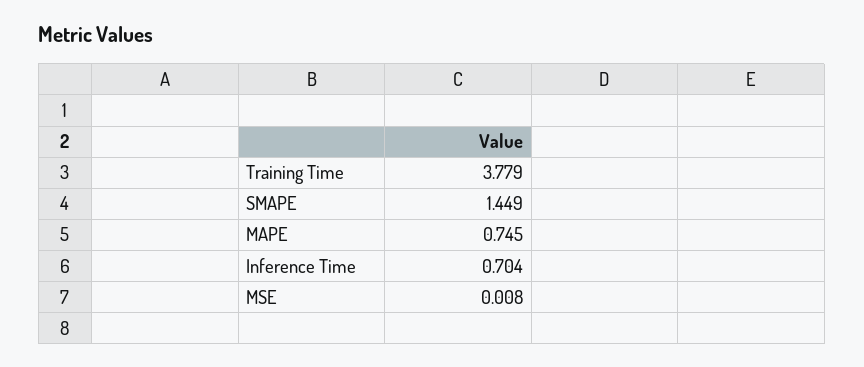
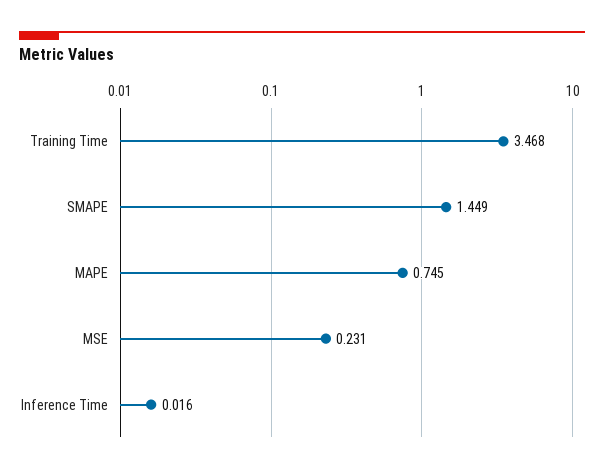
Training Time: 3.779 -> 3.468
Inference Time: 0.704 -> 0.016
MSE: 0.008 -> 0.231

